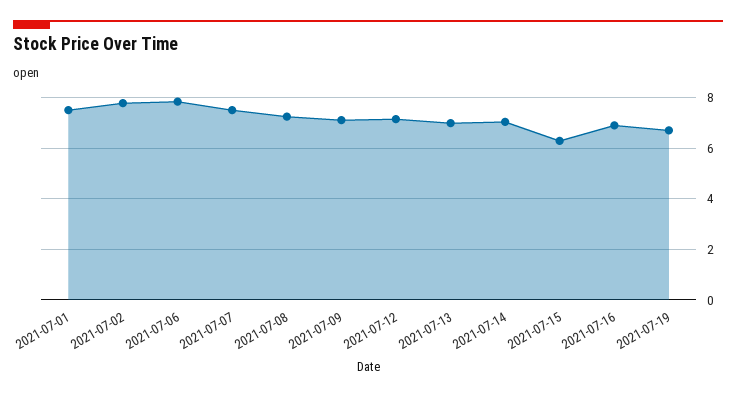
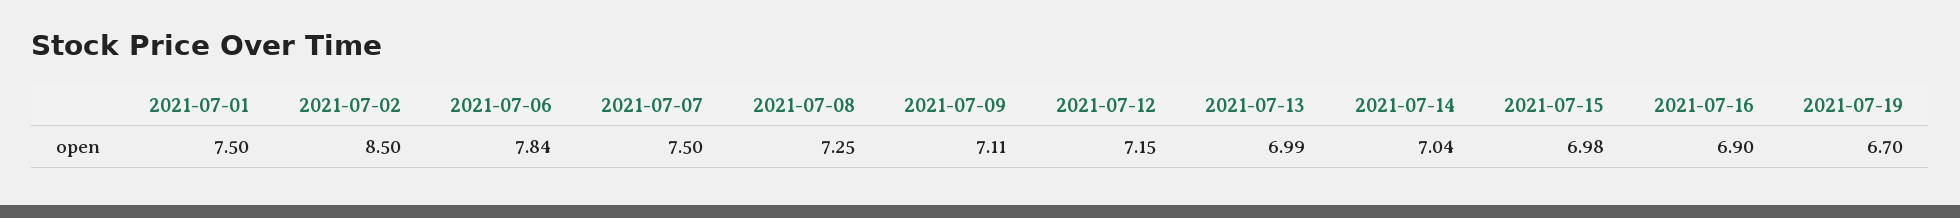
2021-07-02: 7.75 -> 8.5
2021-07-15: 6.25 -> 6.98

